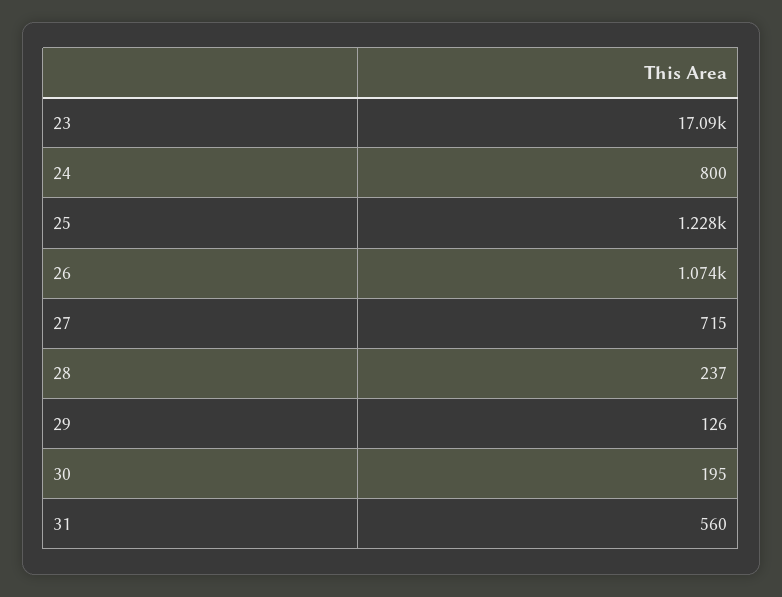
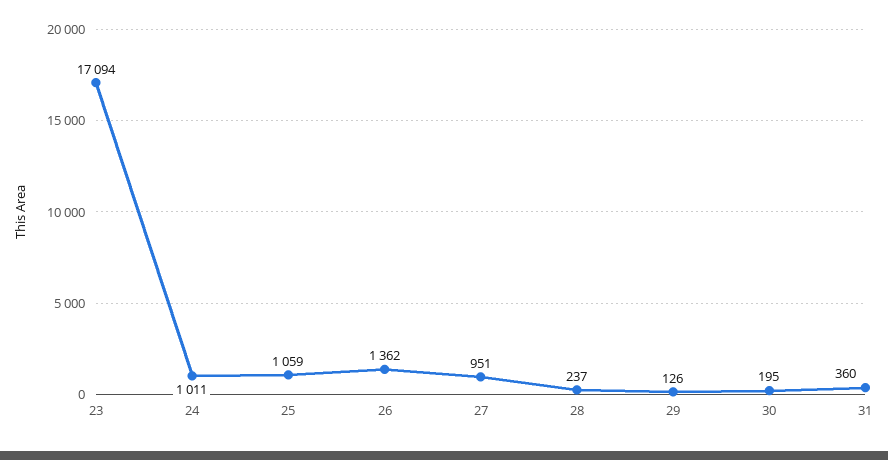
24: 800 -> 1011
25: 1228 -> 1059
26: 1074 -> 1362
27: 715 -> 951
31: 560 -> 360

